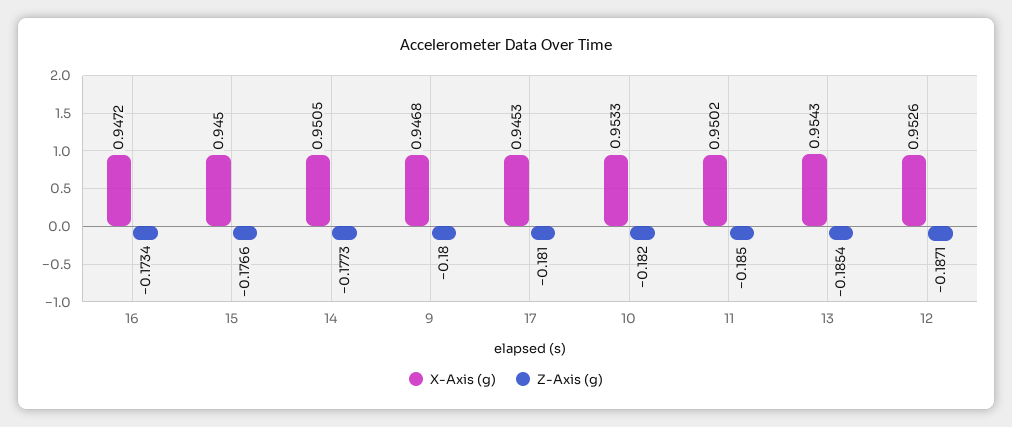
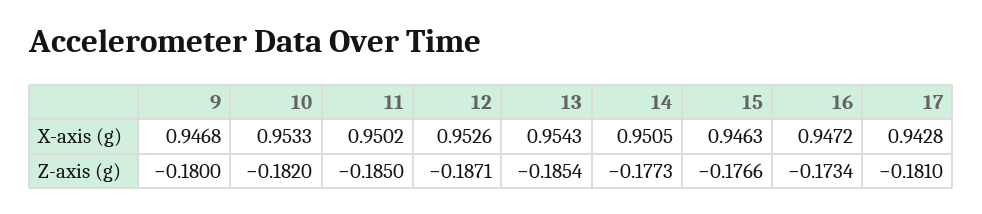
X-Axis (g), 15: 0.945 -> 0.9463
X-Axis (g), 17: 0.9453 -> 0.9428

